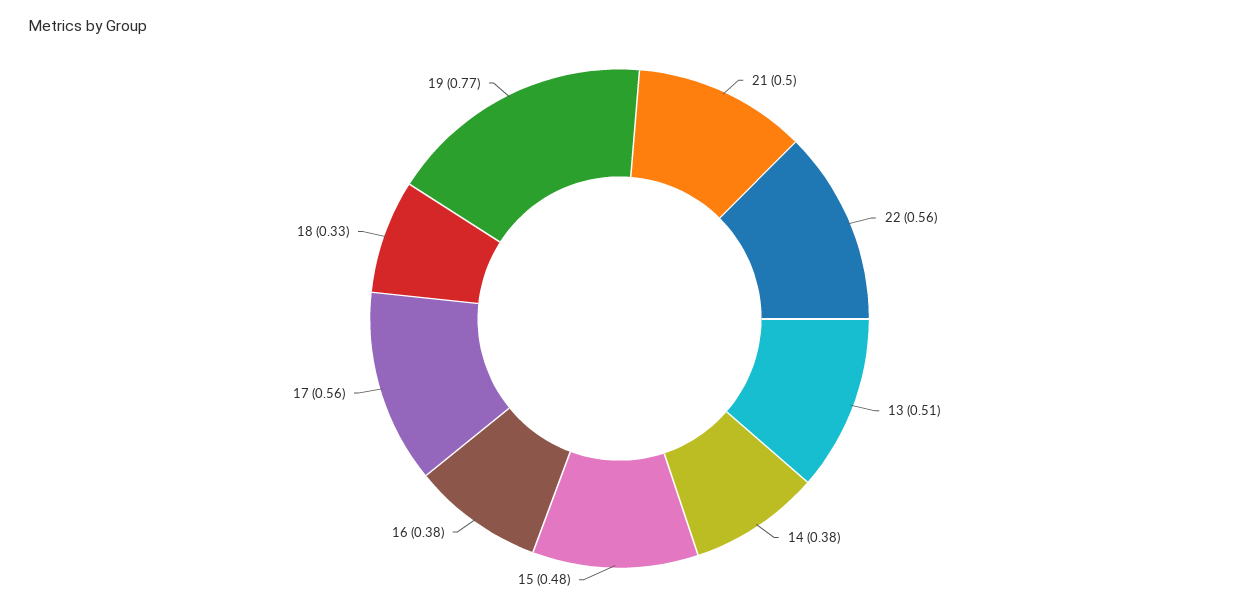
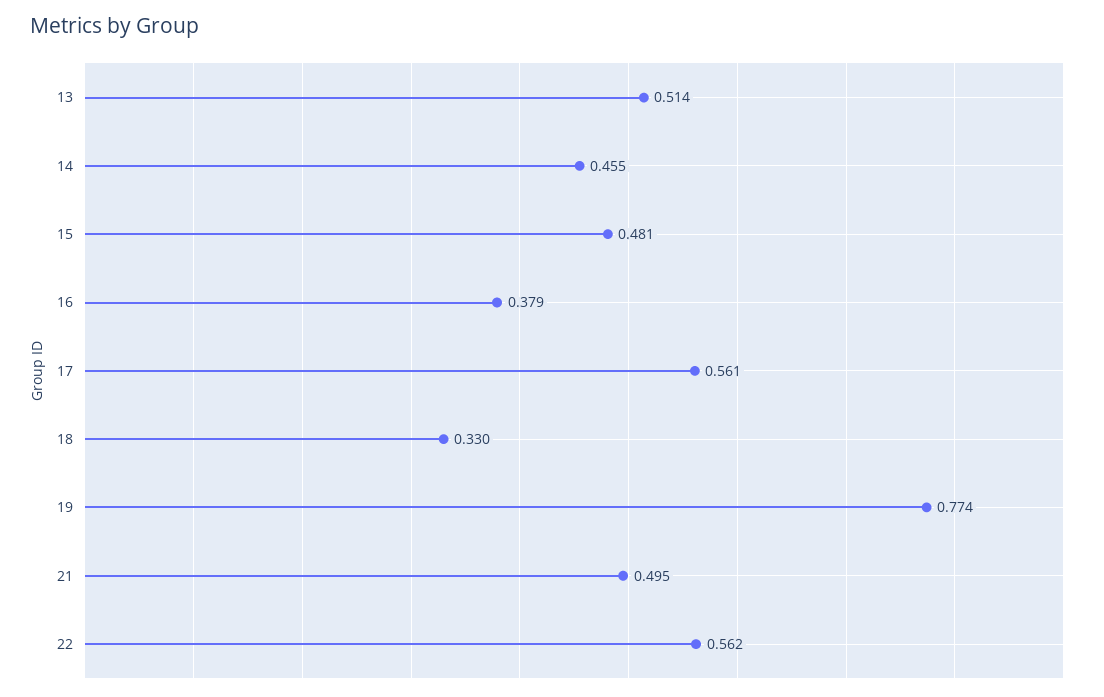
14: 0.38 -> 0.455

